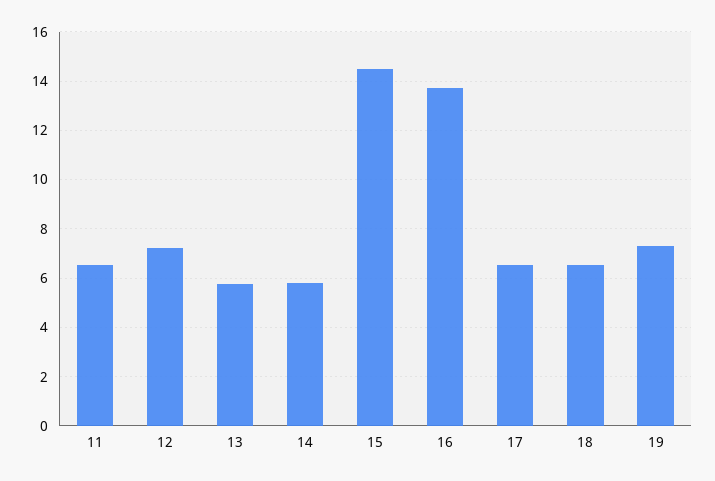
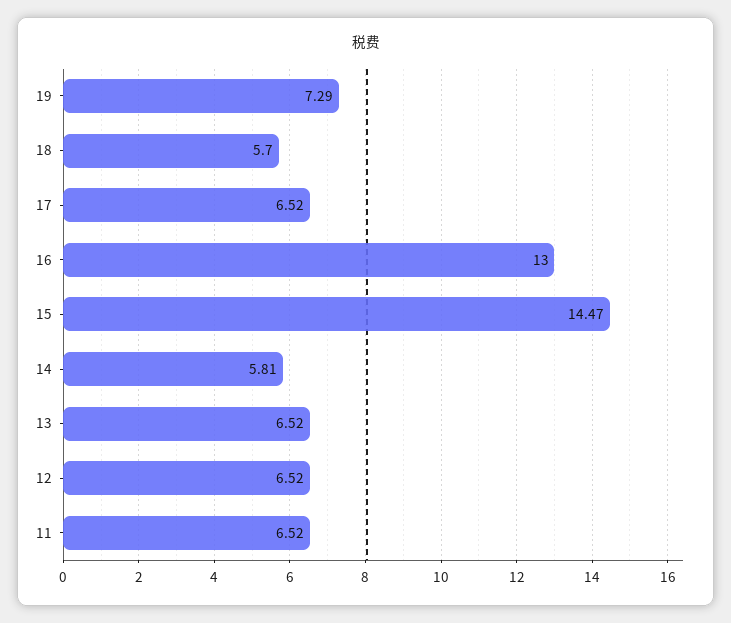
12: 7.25 -> 6.52
13: 5.75 -> 6.52
16: 13.75 -> 13
18: 6.5 -> 5.7

